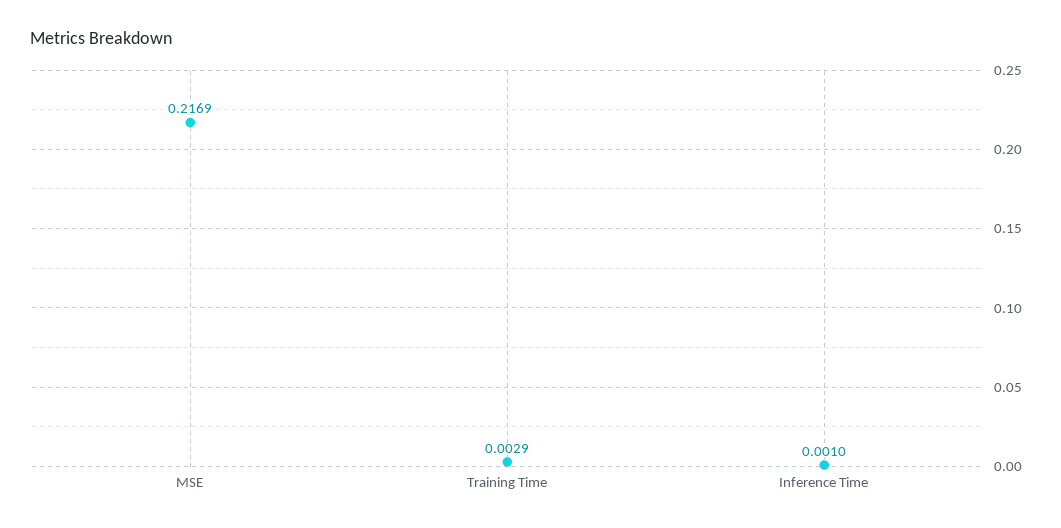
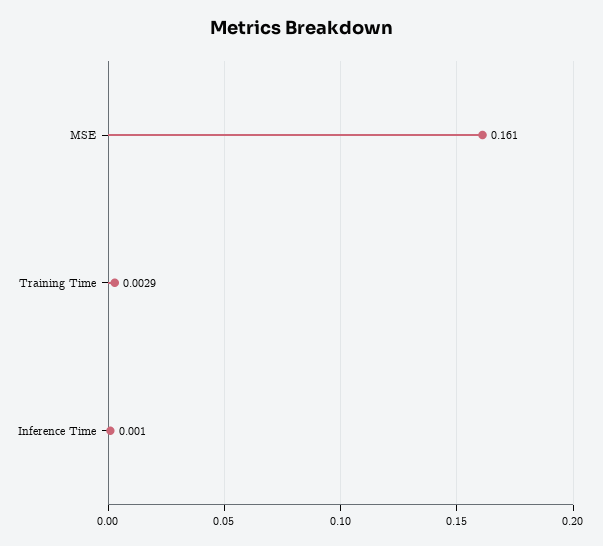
MSE: 0.2169 -> 0.161

